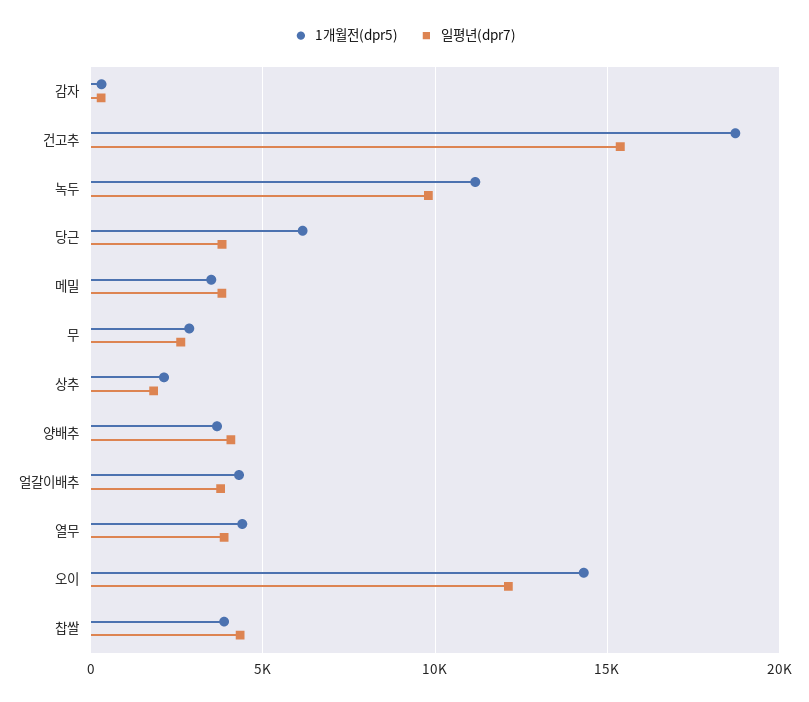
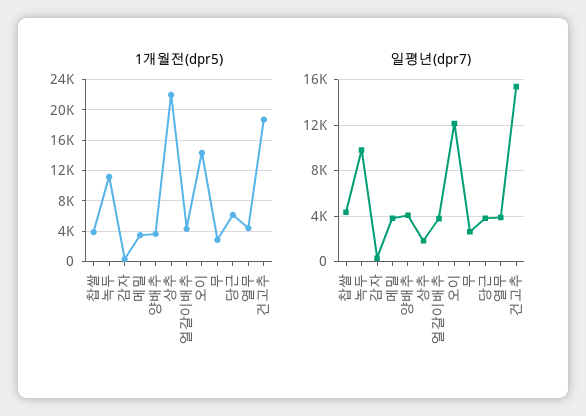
1개월전(dpr5), 상추: 2000 -> 22000

